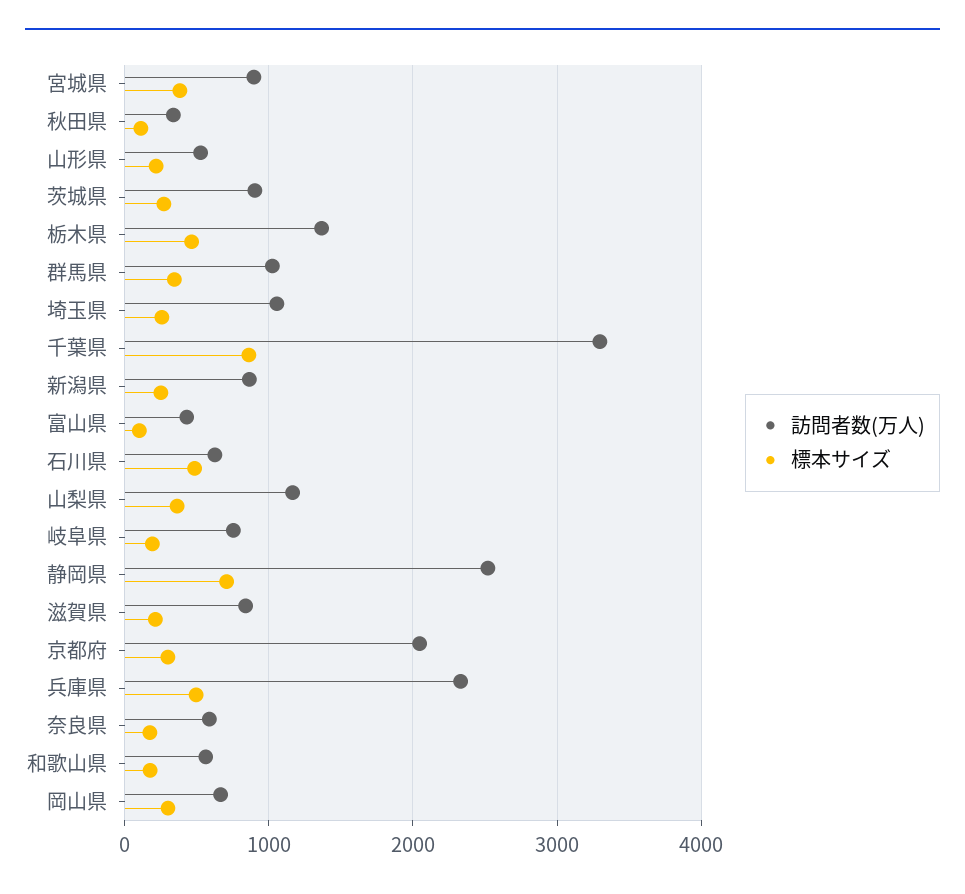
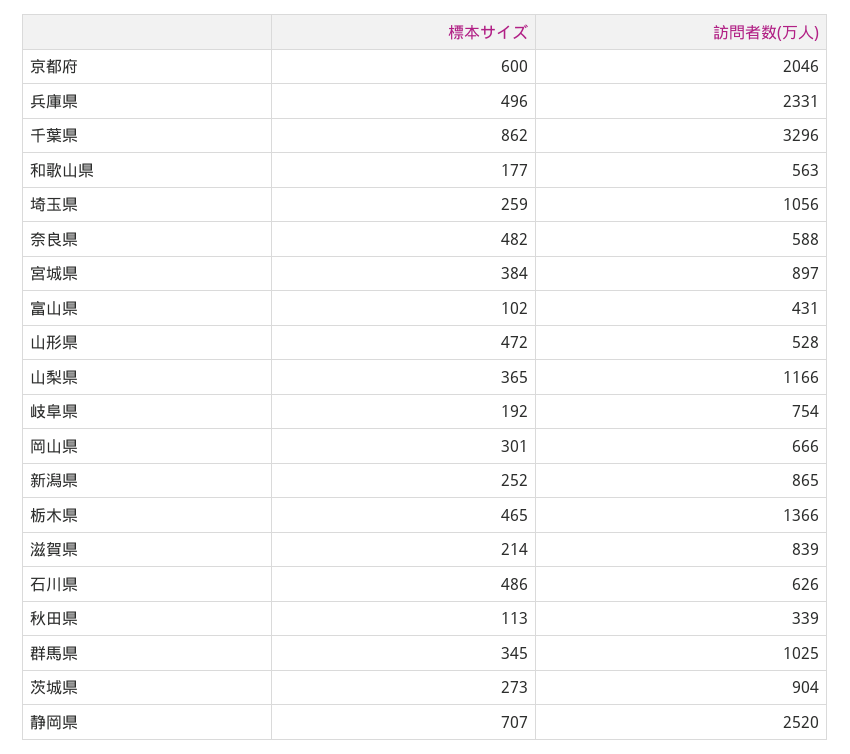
標本サイズ, 山形県: 200 -> 472
標本サイズ, 京都府: 300 -> 600
標本サイズ, 奈良県: 200 -> 482

